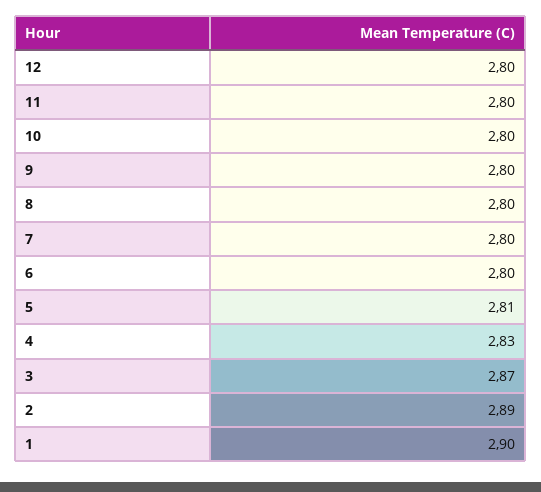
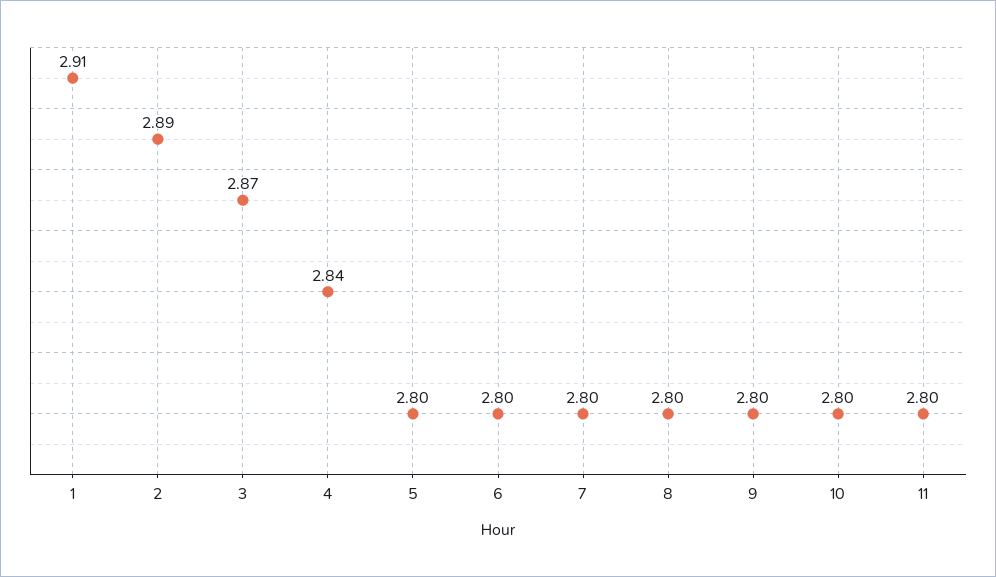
12: 2.8 -> none
5: 2.81 -> 2.8
4: 2.83 -> 2.84
1: 2.9 -> 2.91

